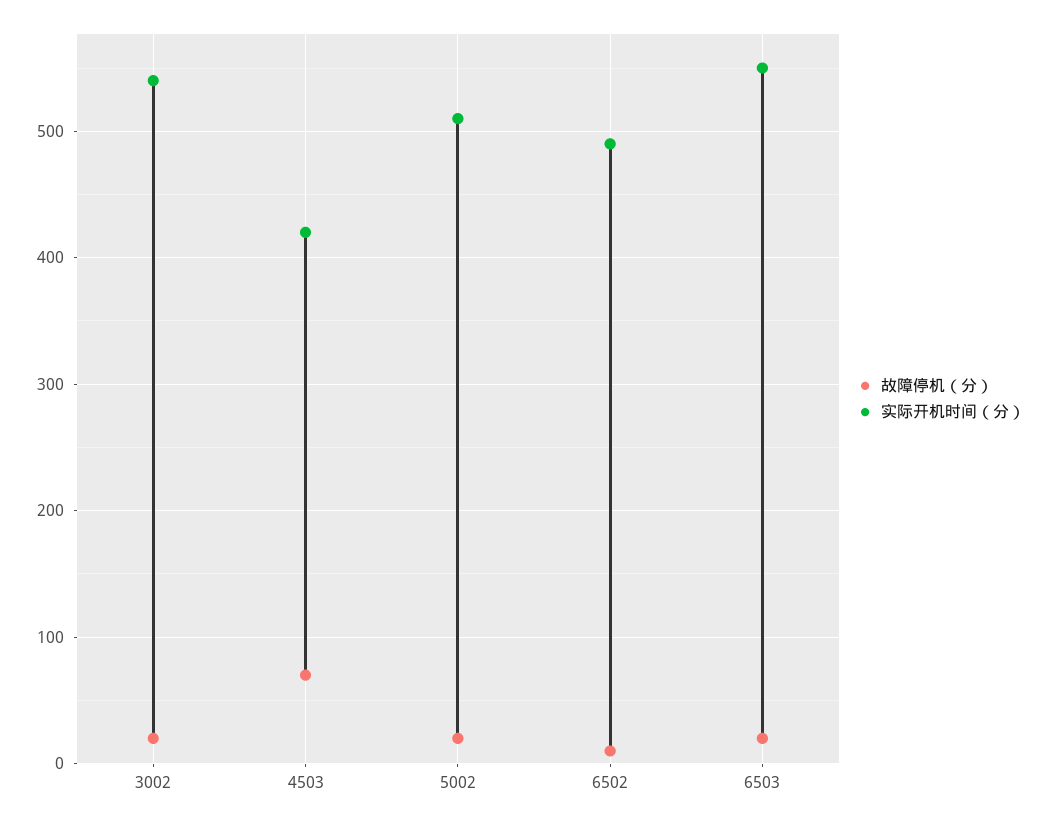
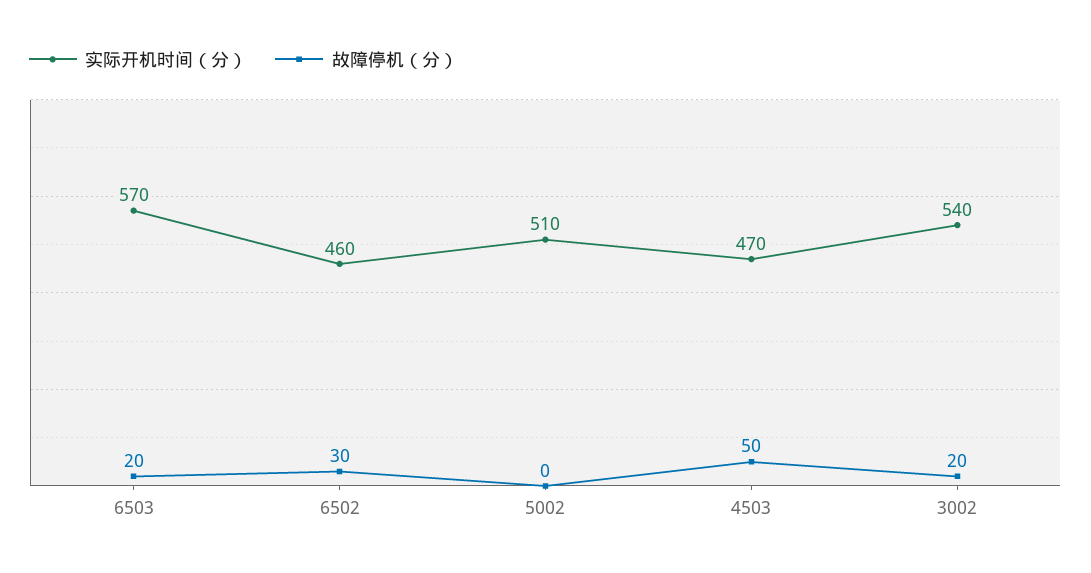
故障停机（分）, 4503: 70 -> 50
实际开机时间（分）, 4503: 420 -> 470
故障停机（分）, 5002: 20 -> 0
故障停机（分）, 6502: 10 -> 30
实际开机时间（分）, 6502: 490 -> 460
实际开机时间（分）, 6503: 550 -> 570

